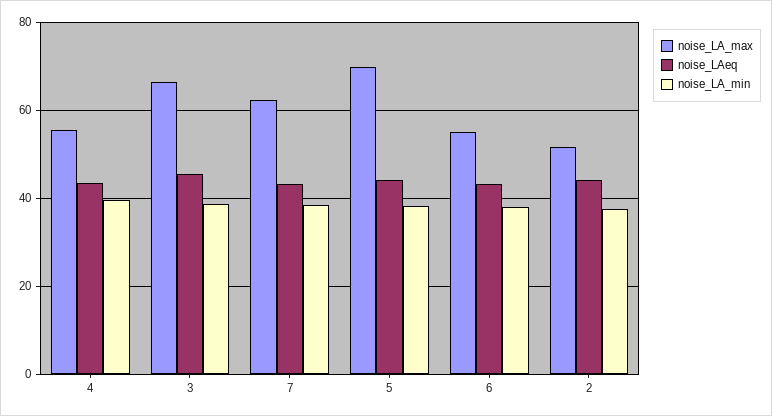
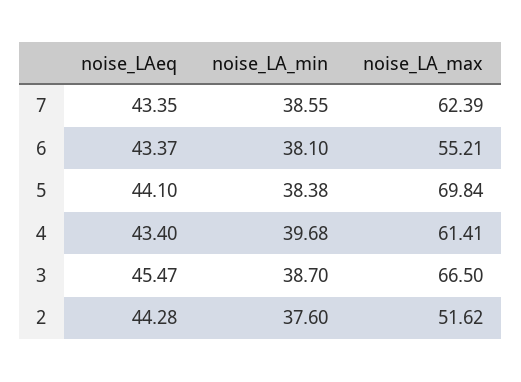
noise_LA_max, 4: 56 -> 61.41

